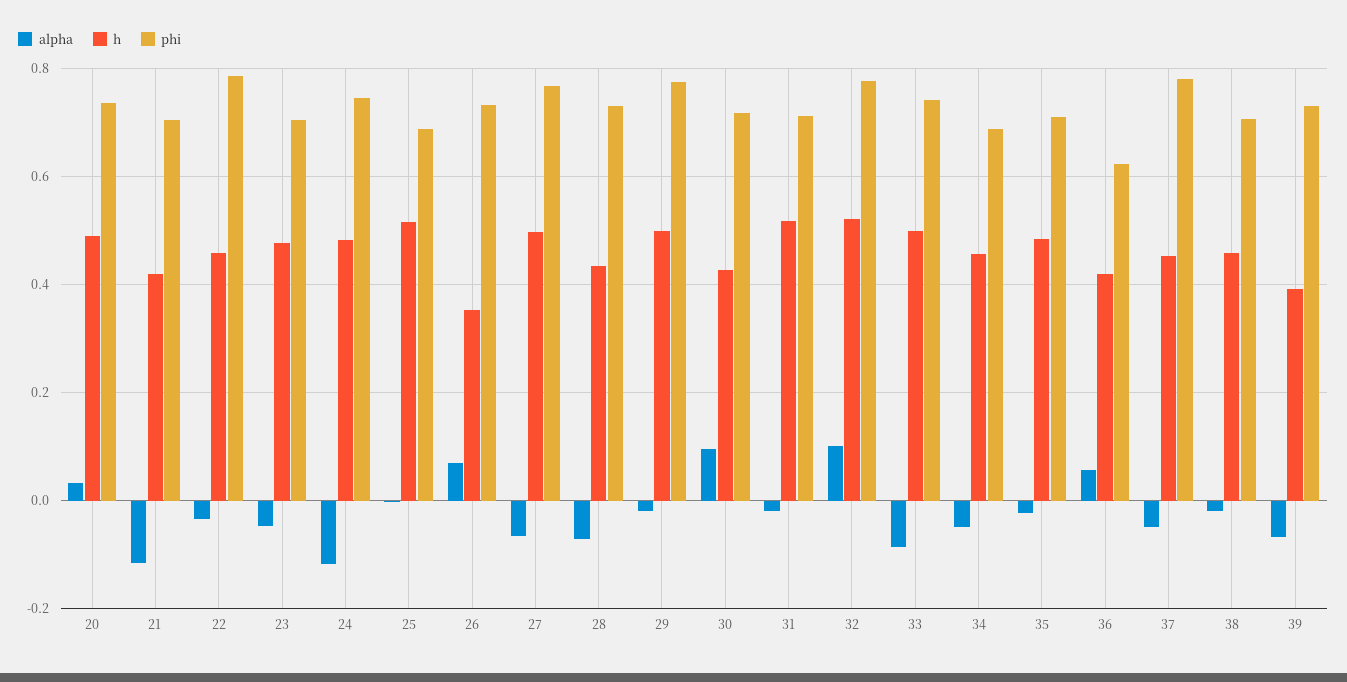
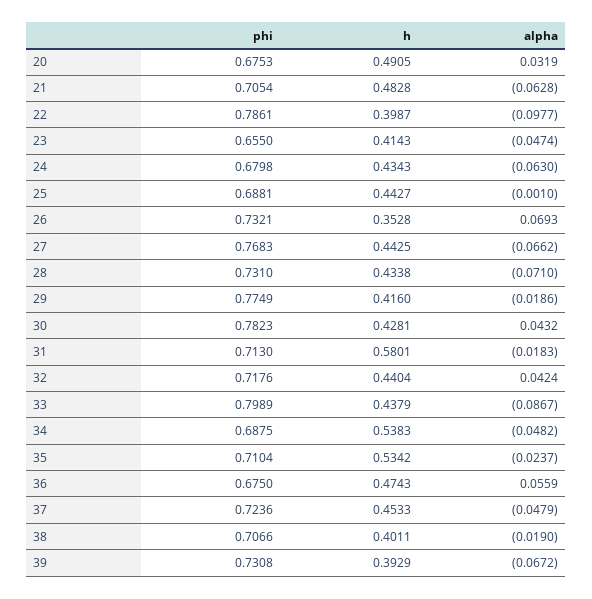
phi, 20: 0.74 -> 0.6753
alpha, 21: -0.12 -> -0.0628
h, 21: 0.42 -> 0.4828
alpha, 22: -0.04 -> -0.0977
h, 22: 0.46 -> 0.3987
h, 23: 0.48 -> 0.4143
phi, 23: 0.7 -> 0.655
alpha, 24: -0.12 -> -0.063
h, 24: 0.48 -> 0.4343
phi, 24: 0.74 -> 0.6798
h, 25: 0.52 -> 0.4427
h, 27: 0.5 -> 0.4425
h, 29: 0.5 -> 0.416
alpha, 30: 0.1 -> 0.0432
phi, 30: 0.72 -> 0.7823
h, 31: 0.52 -> 0.5801
alpha, 32: 0.1 -> 0.0424
h, 32: 0.52 -> 0.4404
phi, 32: 0.78 -> 0.7176
h, 33: 0.5 -> 0.4379
phi, 33: 0.74 -> 0.7989
h, 34: 0.46 -> 0.5383
h, 35: 0.48 -> 0.5342
h, 36: 0.42 -> 0.4743
phi, 36: 0.62 -> 0.675
phi, 37: 0.78 -> 0.7236
h, 38: 0.46 -> 0.4011

